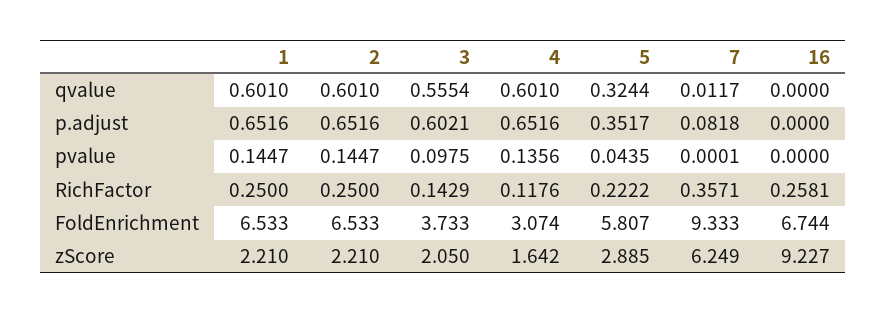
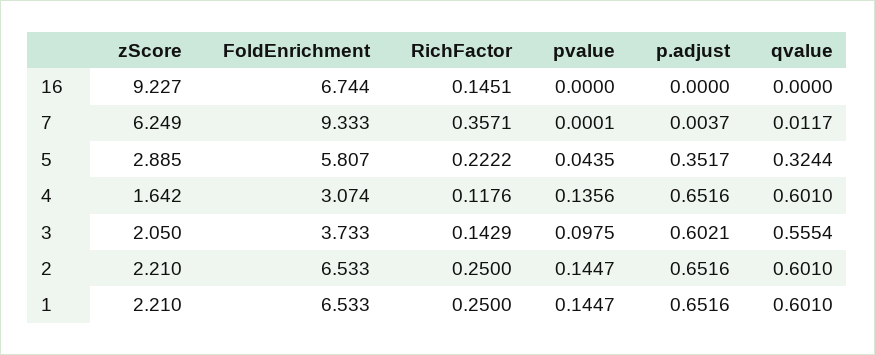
7, p.adjust: 0.0818 -> 0.0037
16, RichFactor: 0.2581 -> 0.1451

